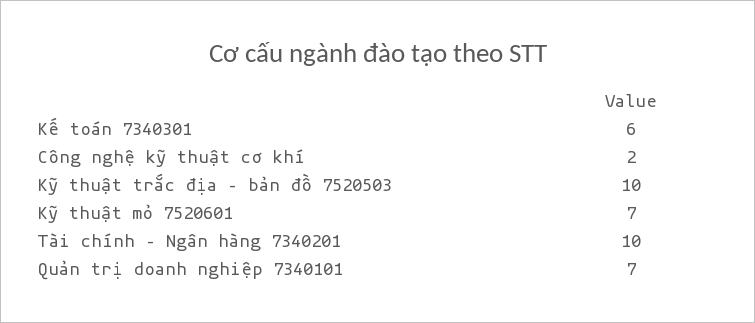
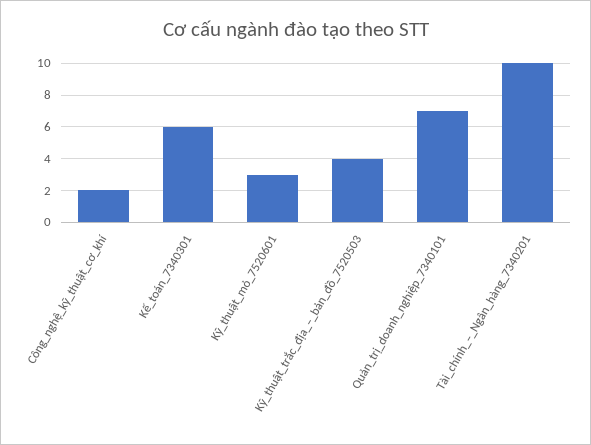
Kỹ thuật trắc địa – bản đồ 7520503: 10 -> 4
Kỹ thuật mỏ 7520601: 7 -> 3

